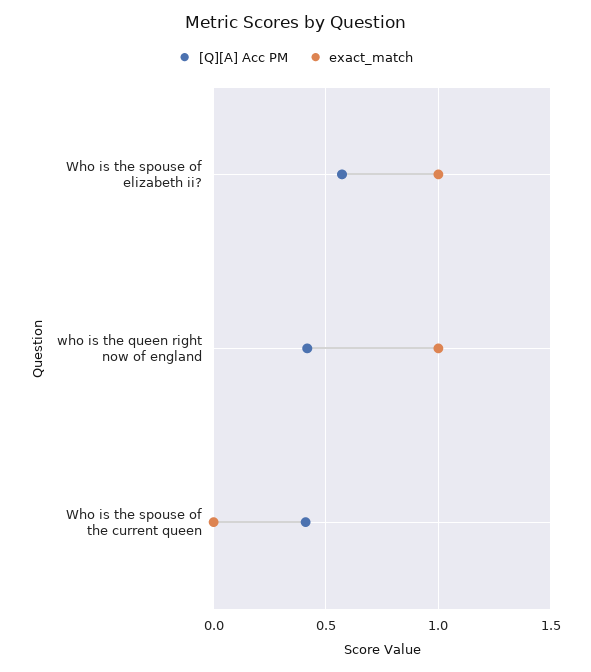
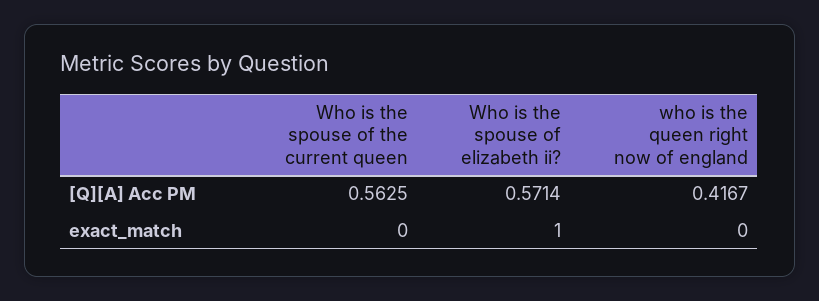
exact_match, who is the queen right now of england: 1 -> 0
[Q][A] Acc PM, Who is the spouse of the current queen: 0.4 -> 0.5625

